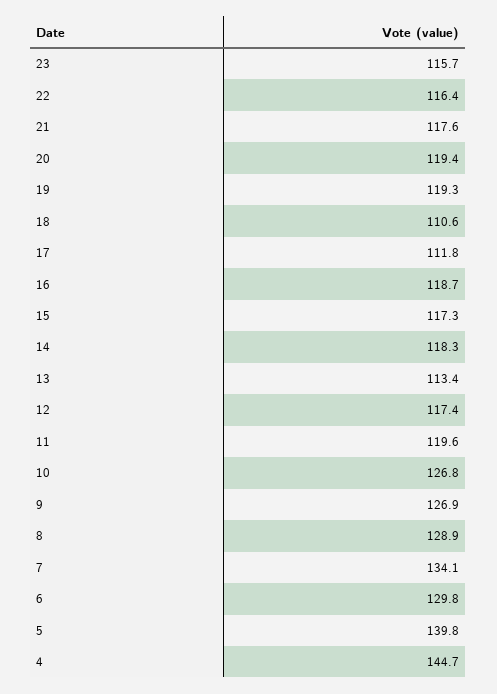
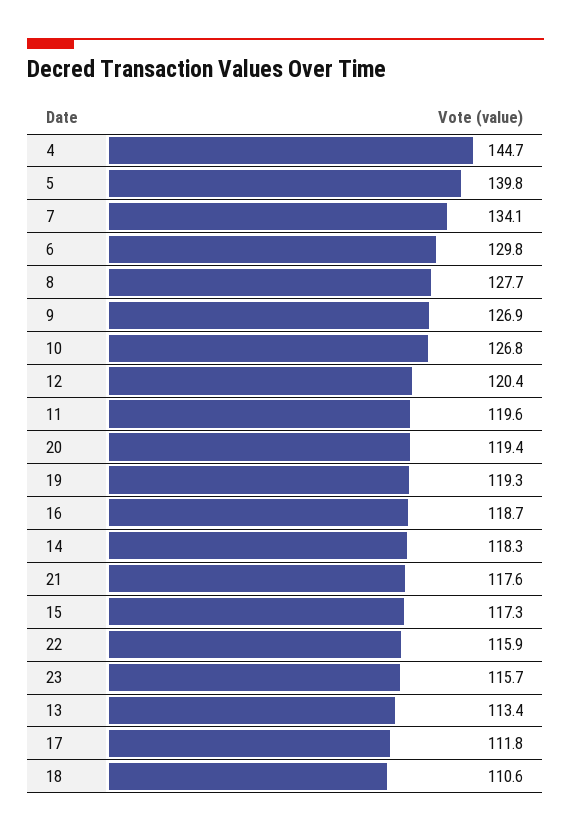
22: 116.4 -> 115.9
12: 117.4 -> 120.4
8: 128.9 -> 127.7

